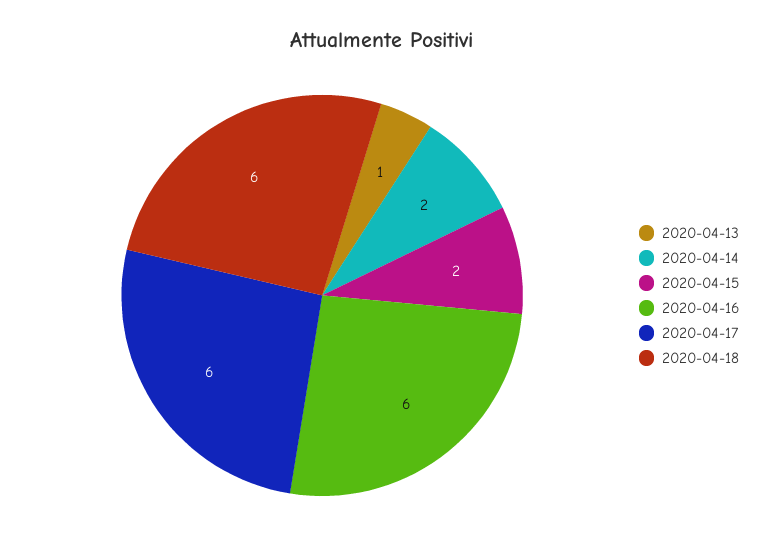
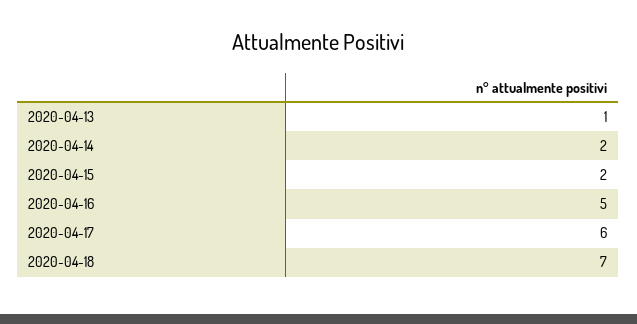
2020-04-16: 6 -> 5
2020-04-18: 6 -> 7

